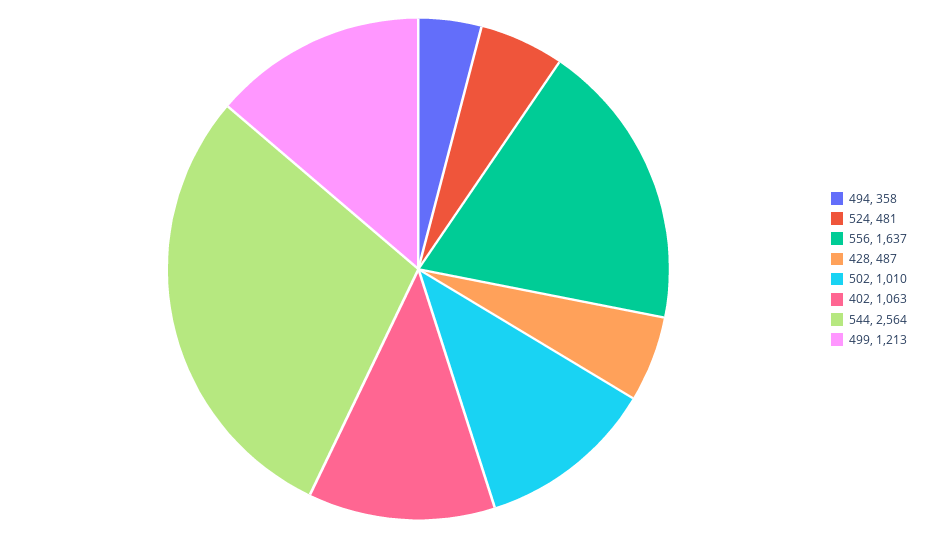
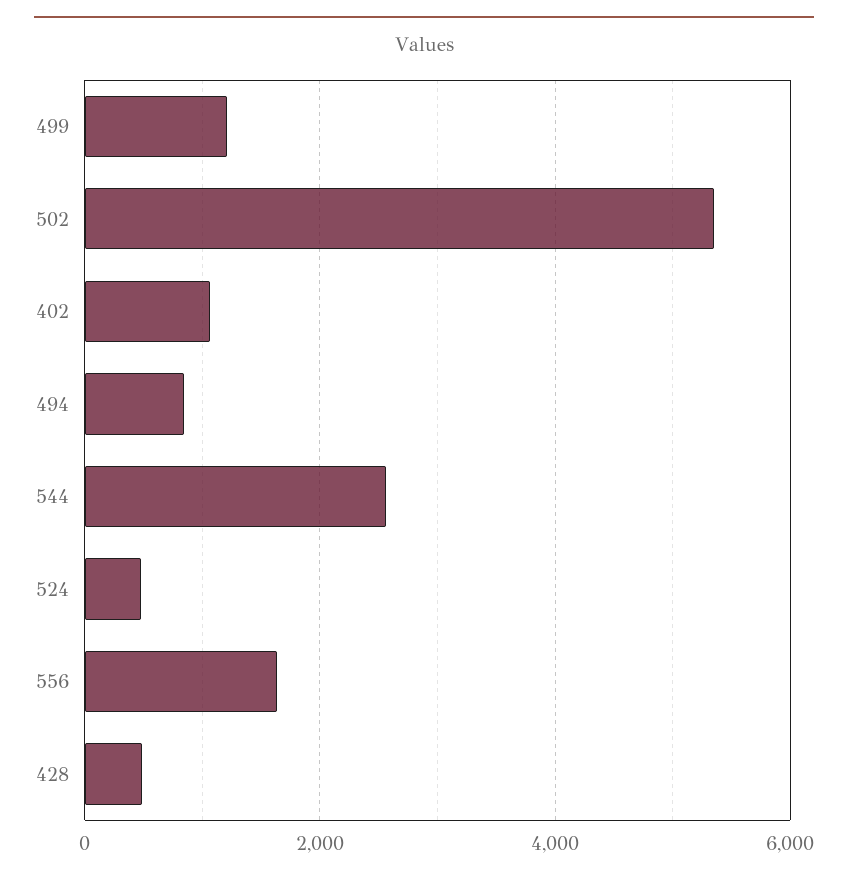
494: 358 -> 800
502: 1010 -> 5400

